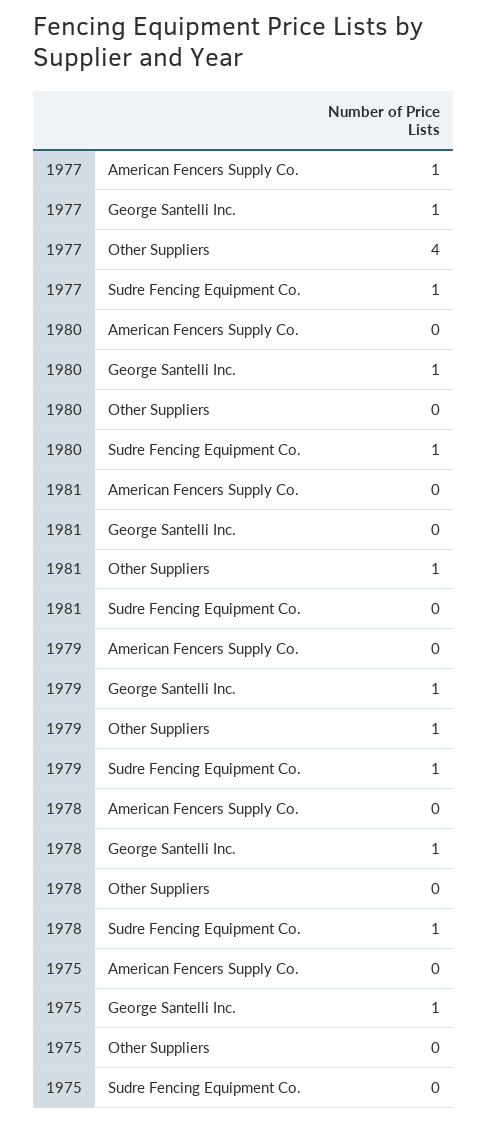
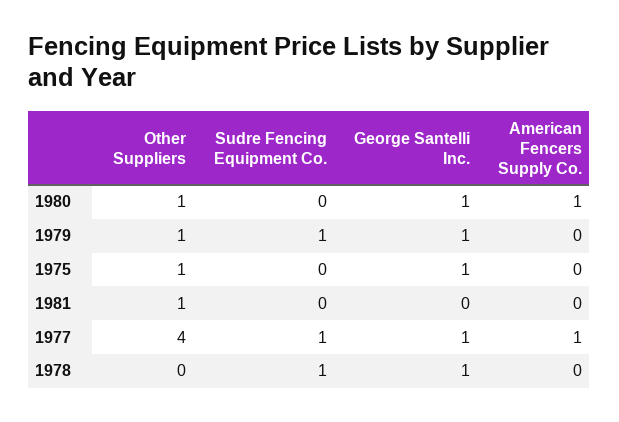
1980, American Fencers Supply Co.: 0 -> 1
1980, Other Suppliers: 0 -> 1
1980, Sudre Fencing Equipment Co.: 1 -> 0
1975, Other Suppliers: 0 -> 1

